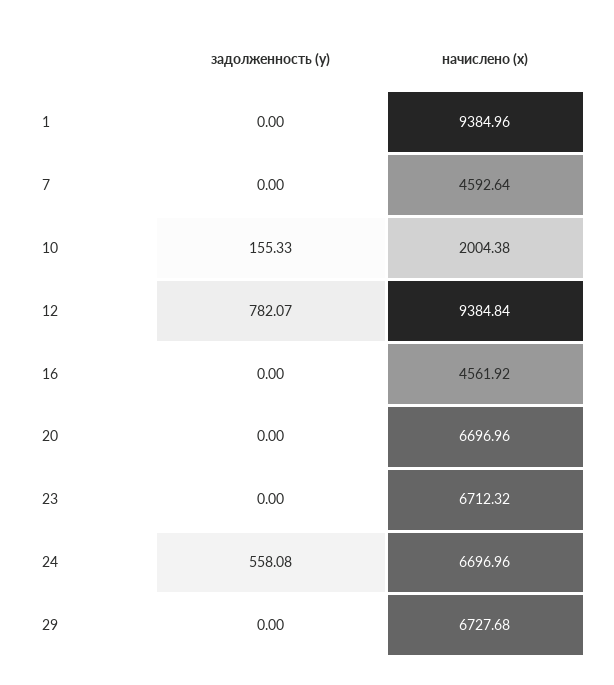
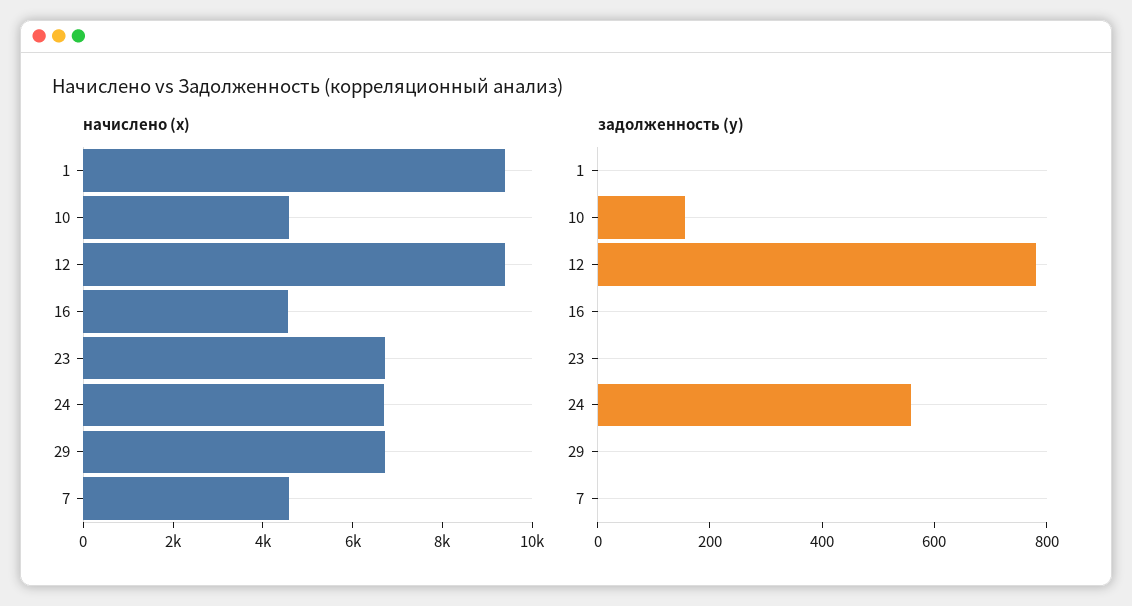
начислено (x), 10: 2004.38 -> 4500
задолженность (y), 20: 0 -> none
начислено (x), 20: 6696.96 -> none

